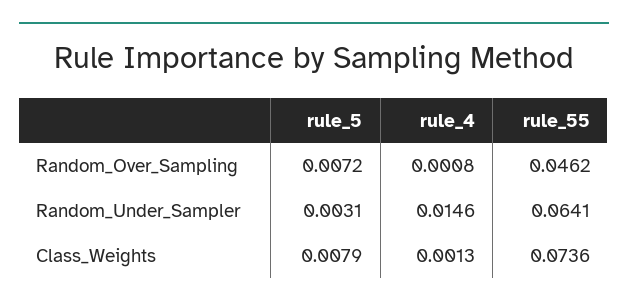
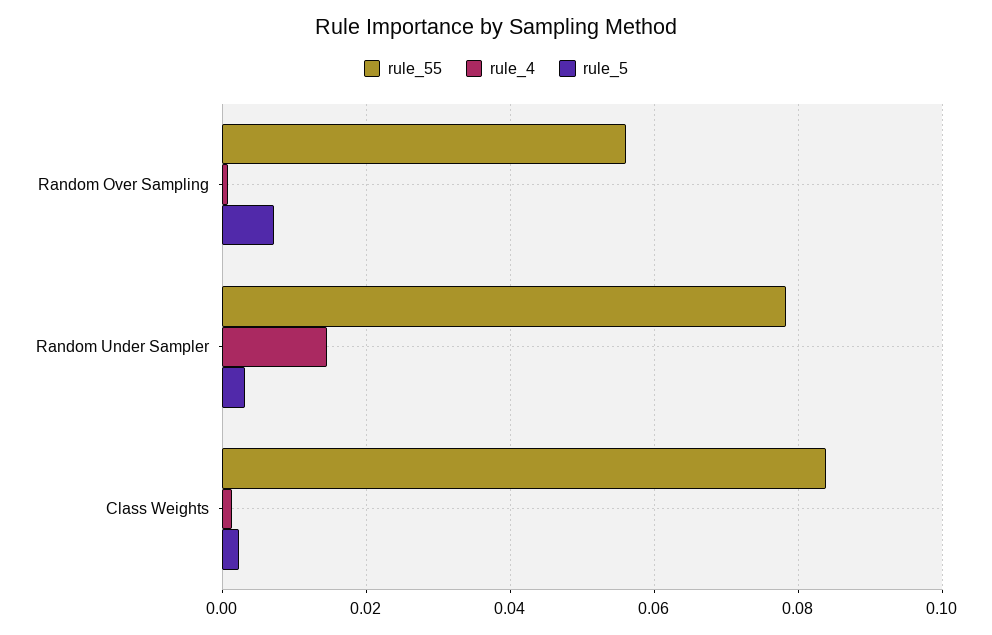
rule_55, Random_Over_Sampling: 0.0462 -> 0.056
rule_55, Random_Under_Sampler: 0.0641 -> 0.078
rule_5, Class_Weights: 0.0079 -> 0.002
rule_55, Class_Weights: 0.0736 -> 0.084

